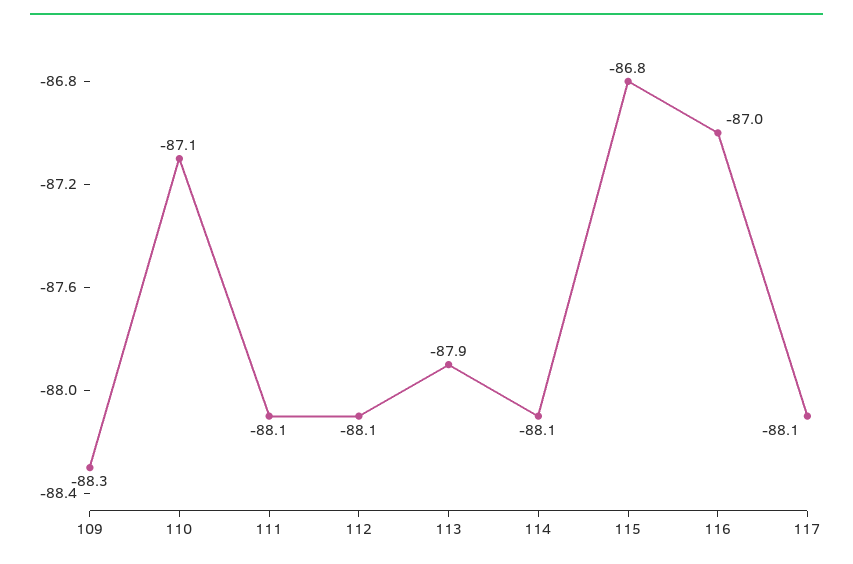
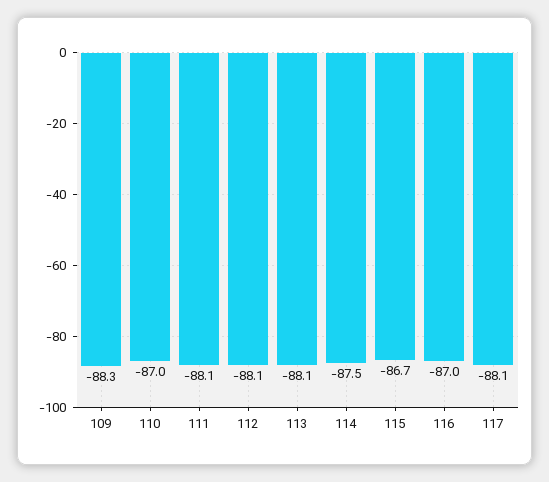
110: -87.1 -> -87
113: -87.9 -> -88.1
114: -88.1 -> -87.5
115: -86.8 -> -86.7

